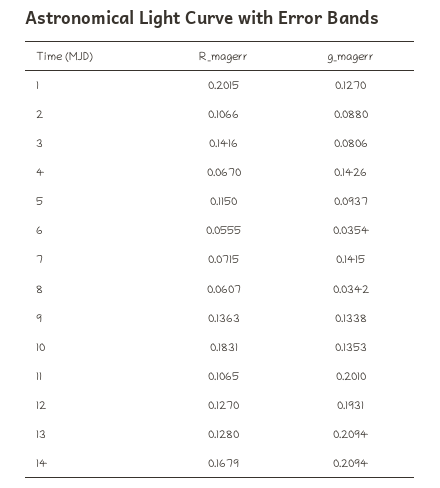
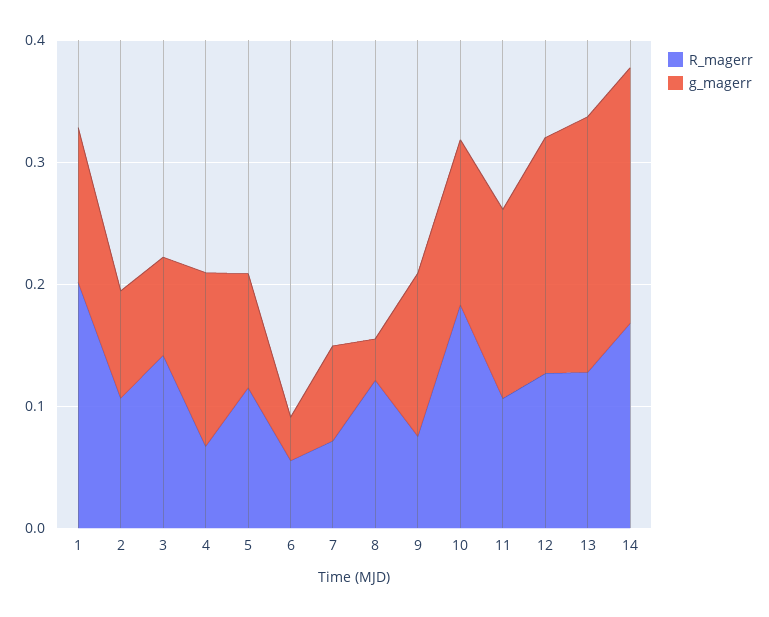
g_magerr, 7: 0.1415 -> 0.08
R_magerr, 8: 0.0607 -> 0.12
R_magerr, 9: 0.1363 -> 0.08
g_magerr, 11: 0.201 -> 0.16

